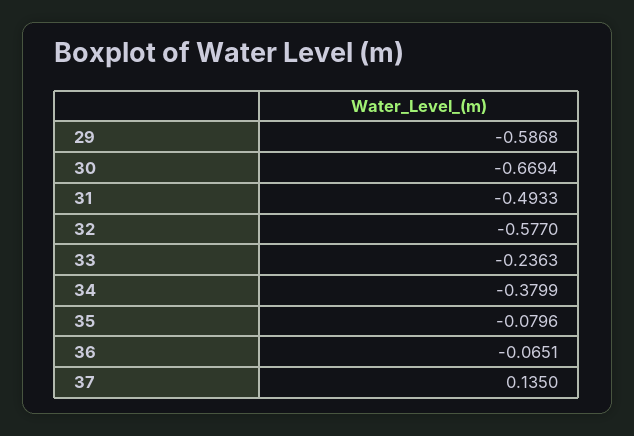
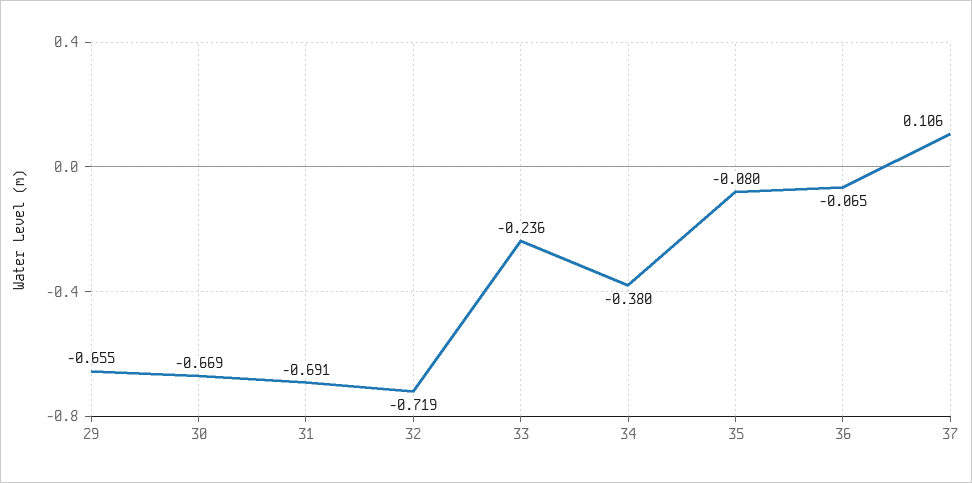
29: -0.5868 -> -0.655
31: -0.4933 -> -0.691
32: -0.577 -> -0.719
37: 0.135 -> 0.106

